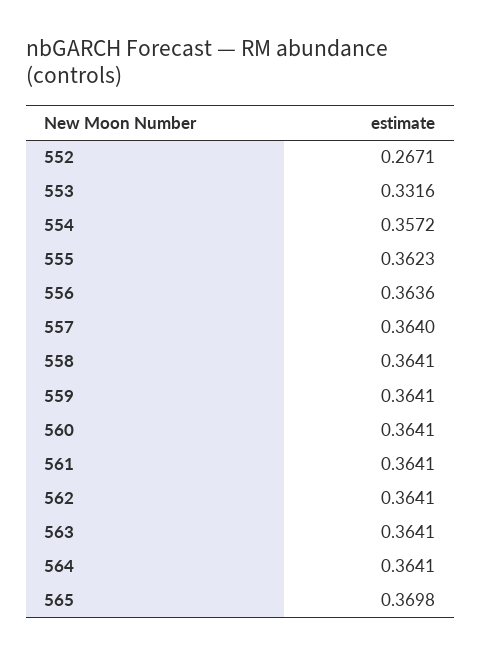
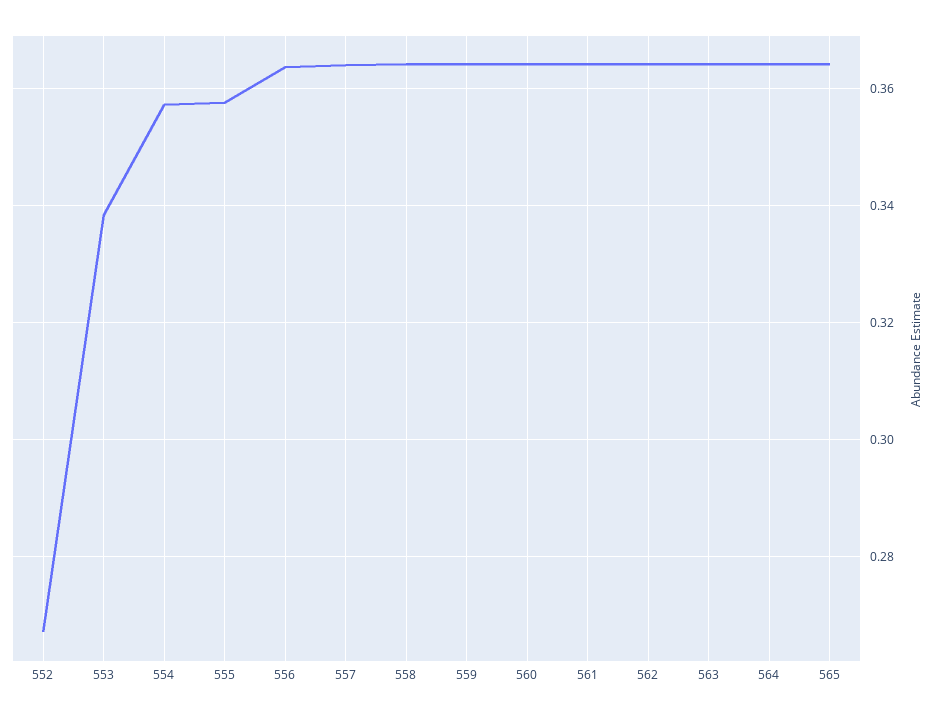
553: 0.3316 -> 0.338
555: 0.3623 -> 0.358
565: 0.3698 -> 0.364

